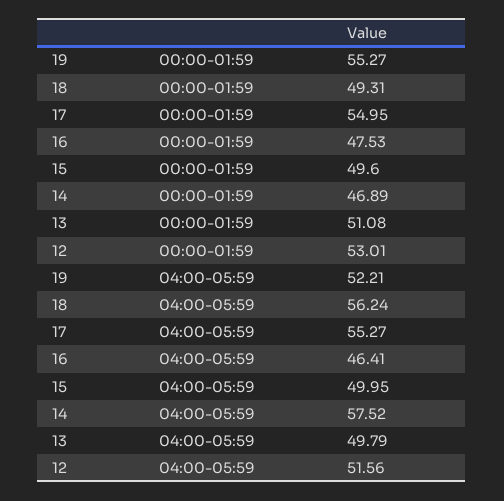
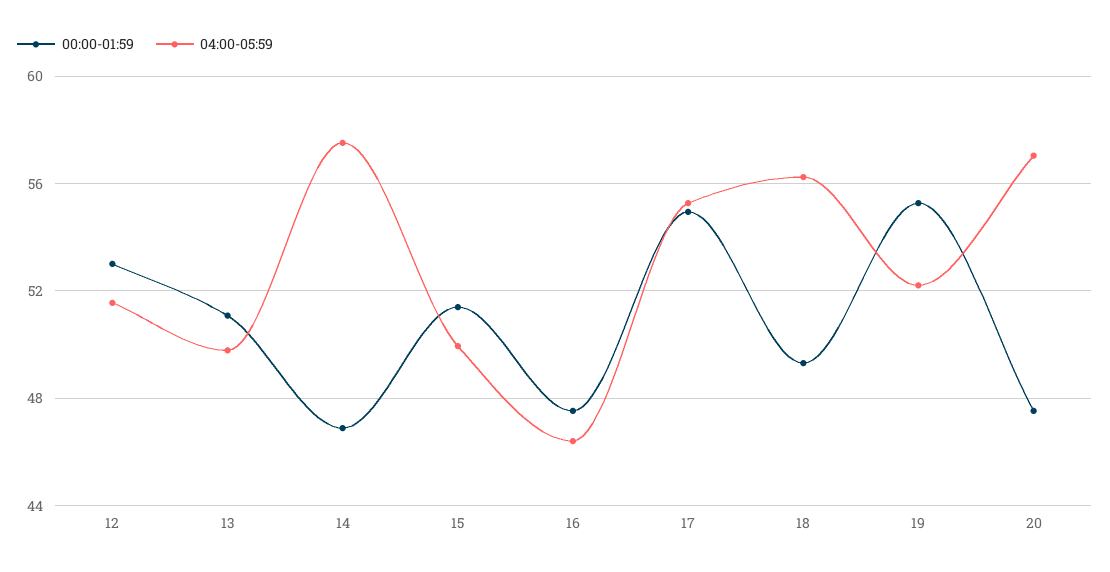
00:00-01:59, 15: 49.6 -> 51.5
00:00-01:59, 20: none -> 47.5
04:00-05:59, 20: none -> 57

